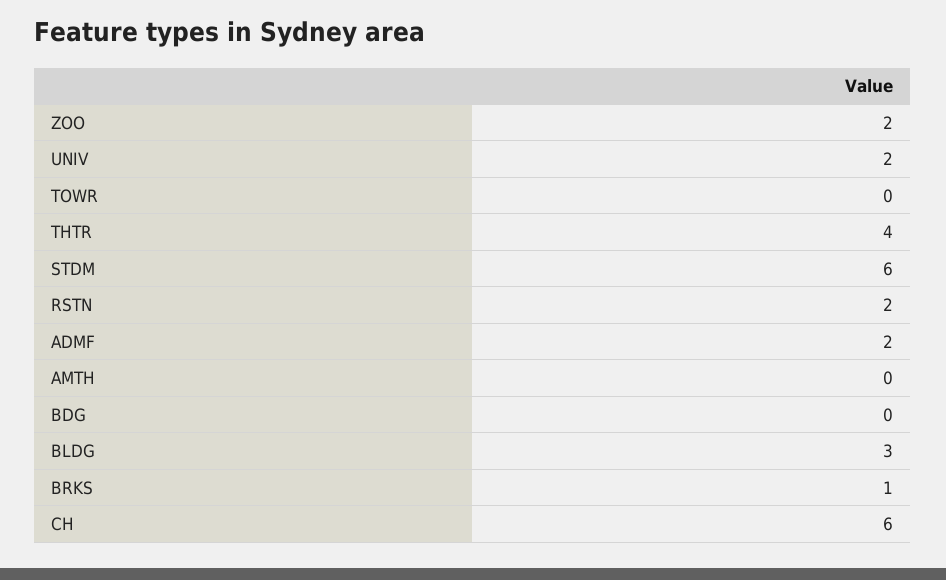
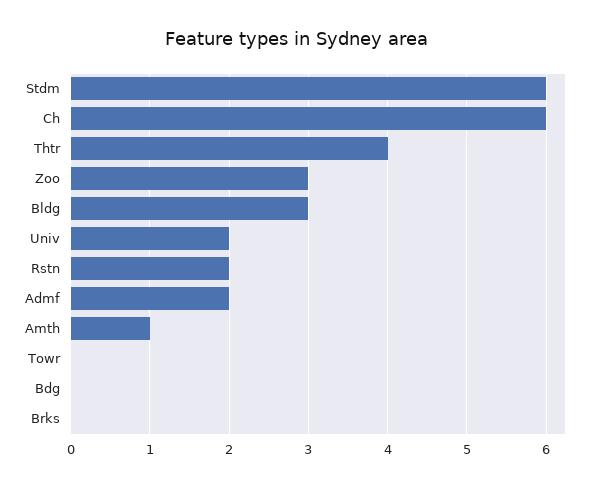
ZOO: 2 -> 3
AMTH: 0 -> 1
BRKS: 1 -> 0

